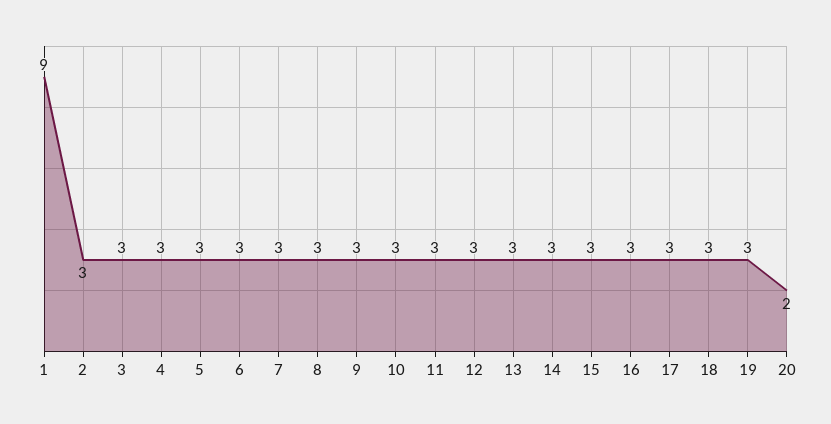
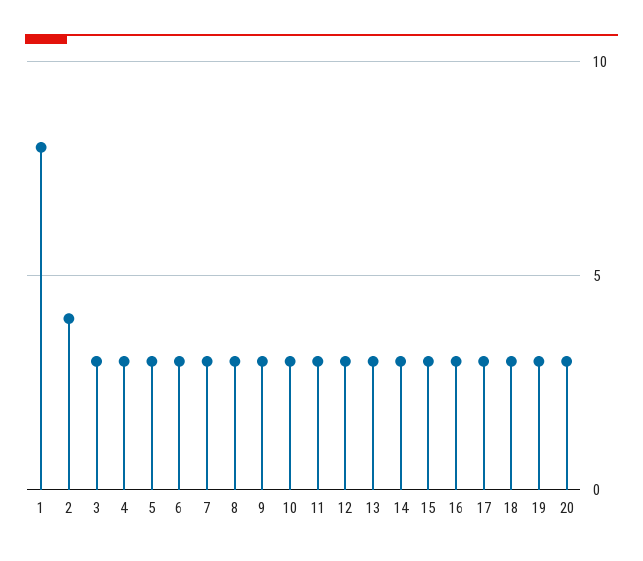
1: 9 -> 8
2: 3 -> 4
20: 2 -> 3

